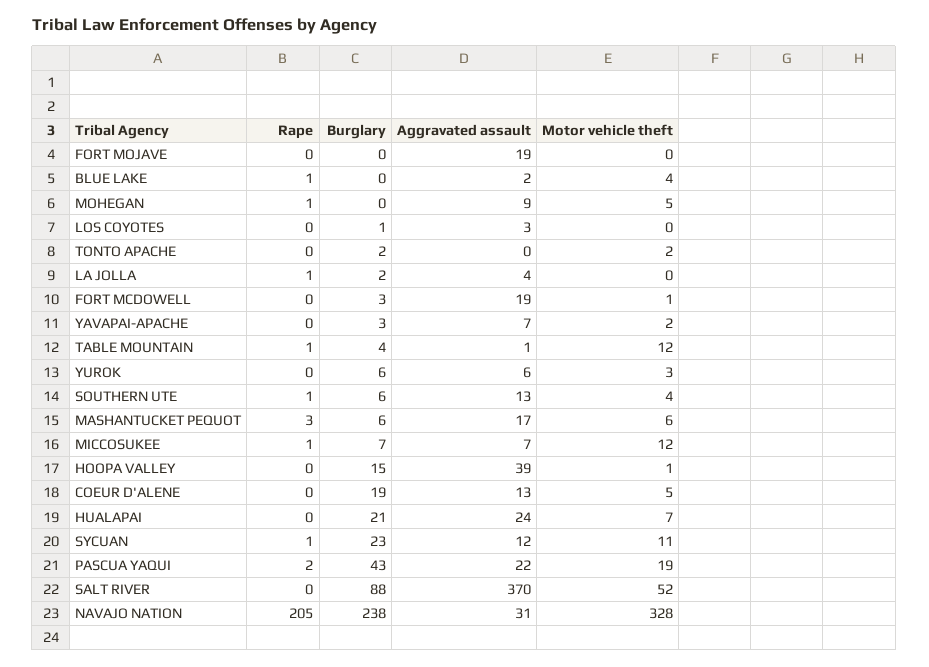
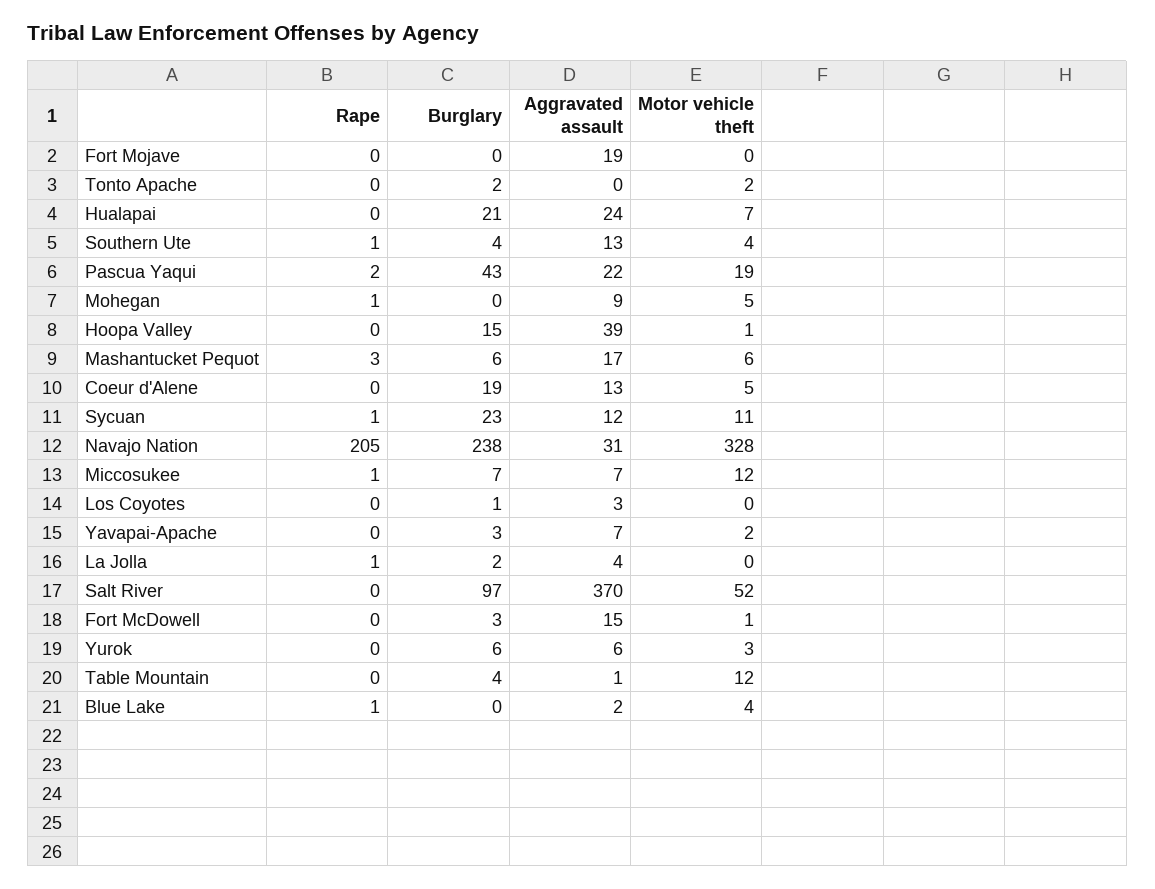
Aggravated assault, FORT MCDOWELL: 19 -> 15
Rape, TABLE MOUNTAIN: 1 -> 0
Burglary, SOUTHERN UTE: 6 -> 4
Burglary, SALT RIVER: 88 -> 97

